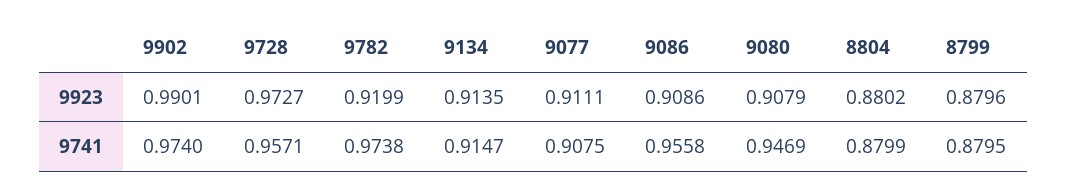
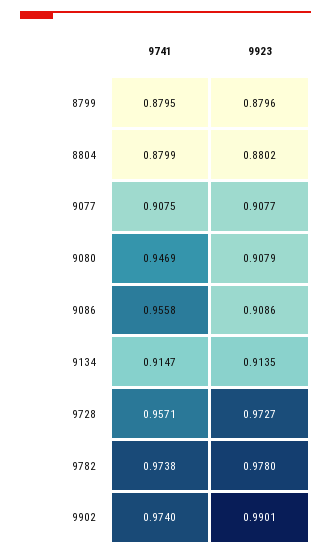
9782, 9923: 0.9199 -> 0.978
9077, 9923: 0.9111 -> 0.9077

